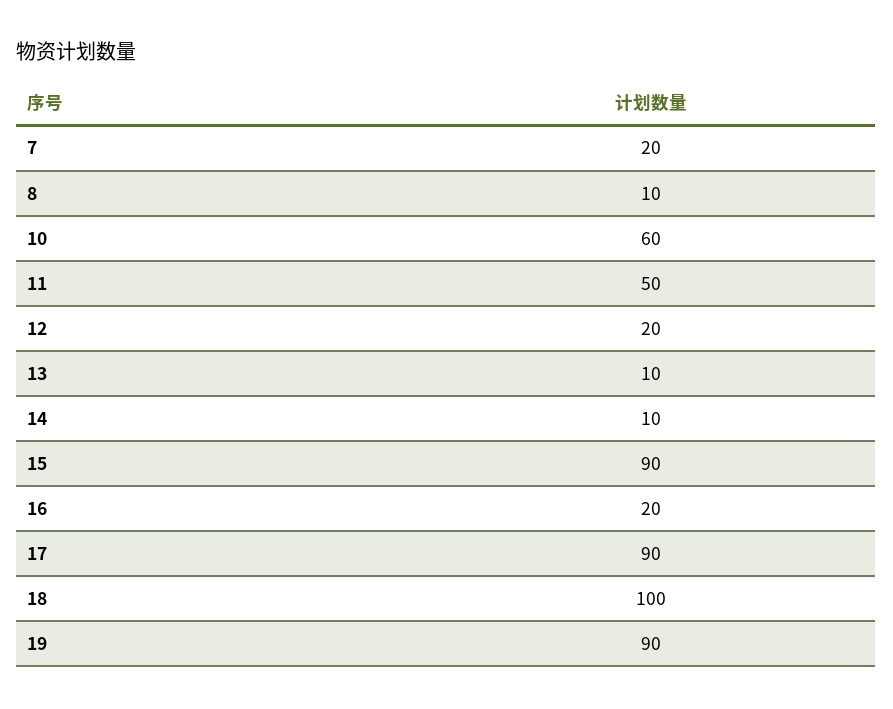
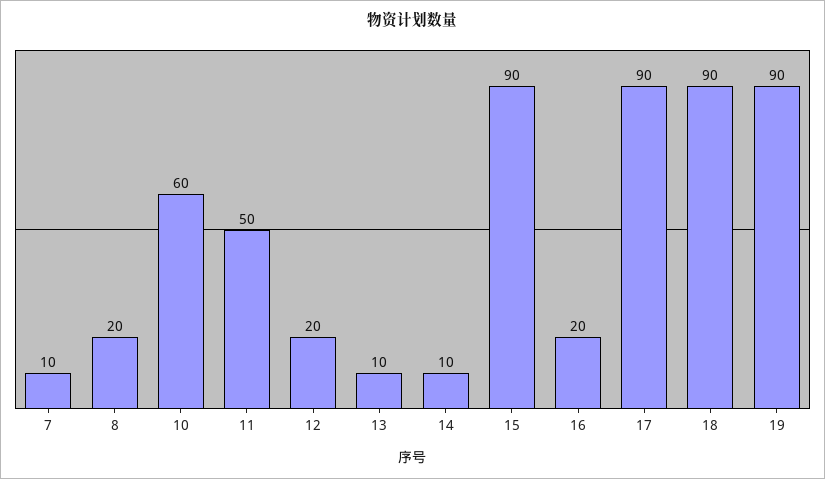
7: 20 -> 10
8: 10 -> 20
18: 100 -> 90

